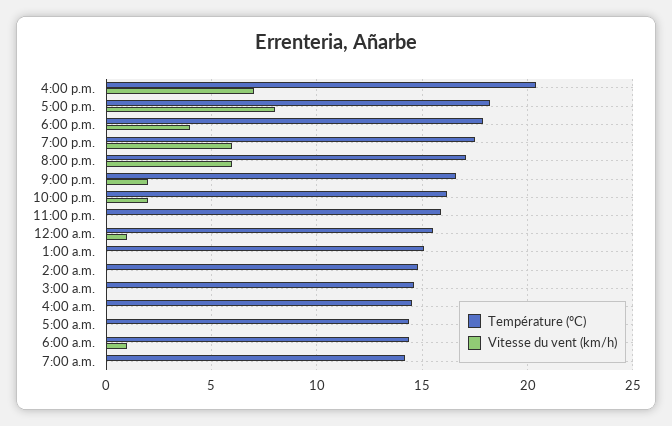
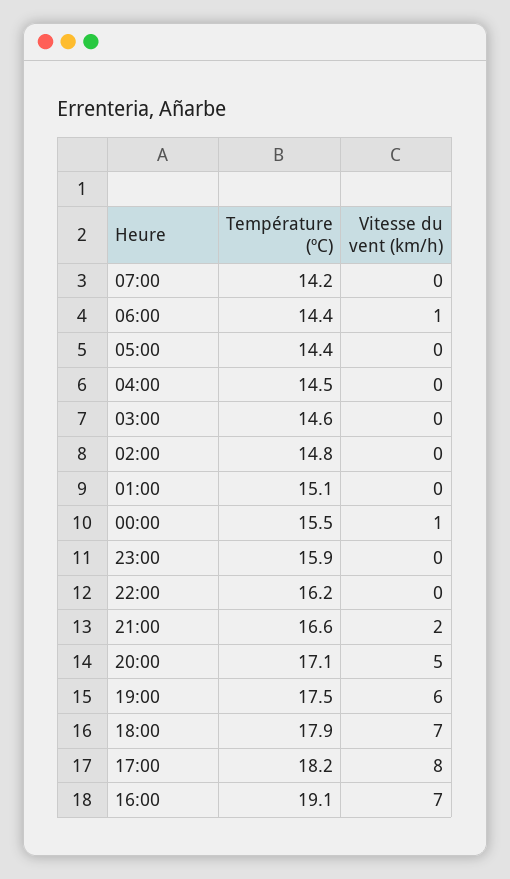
Température (ºC), 4:00 p.m.: 20.5 -> 19.1
Vitesse du vent (km/h), 6:00 p.m.: 4 -> 7
Vitesse du vent (km/h), 8:00 p.m.: 6 -> 5
Vitesse du vent (km/h), 10:00 p.m.: 2 -> 0

